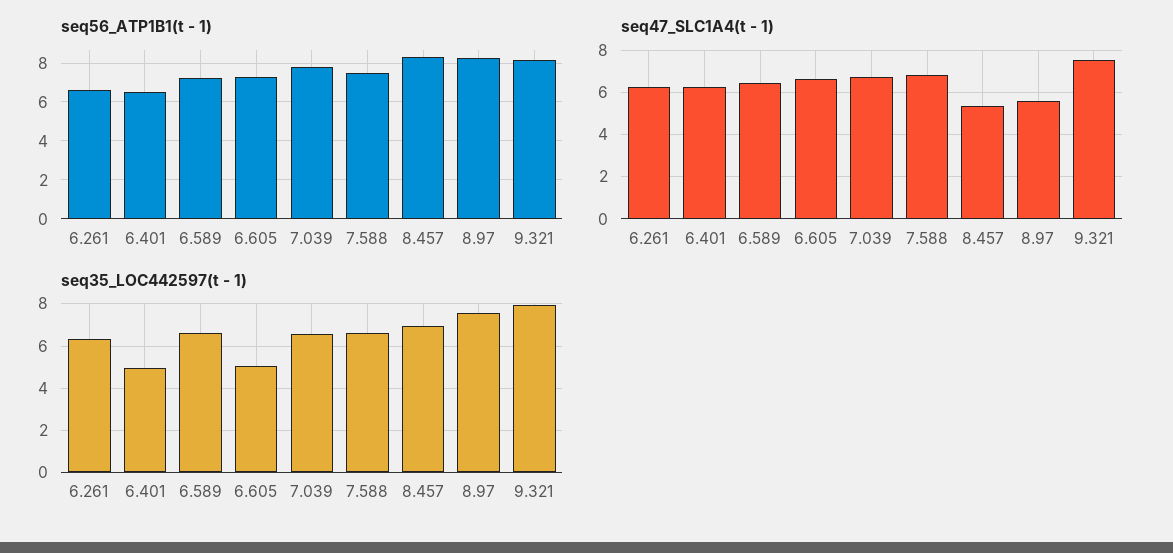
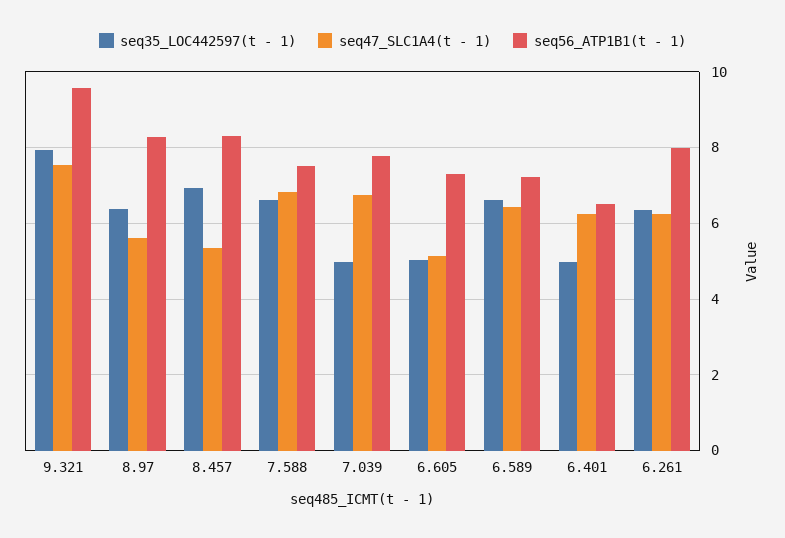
seq56_ATP1B1(t - 1), 6.261: 6.5 -> 8
seq56_ATP1B1(t - 1), 9.321: 8 -> 9.6
seq47_SLC1A4(t - 1), 6.605: 6.5 -> 5.2
seq35_LOC442597(t - 1), 7.039: 6.5 -> 5
seq35_LOC442597(t - 1), 8.97: 7.5 -> 6.4

